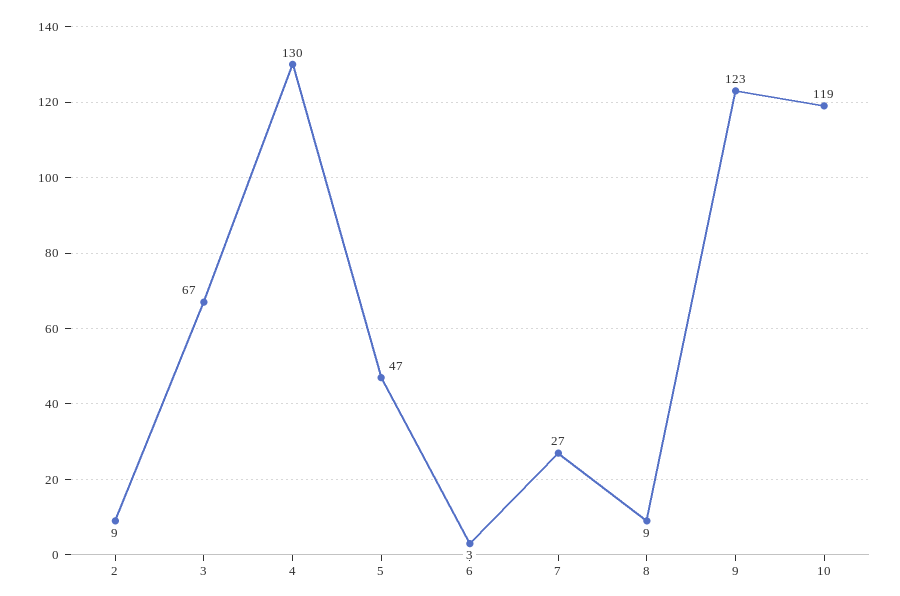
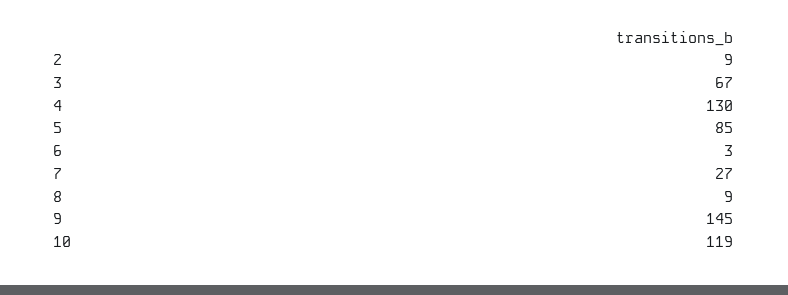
5: 47 -> 85
9: 123 -> 145

